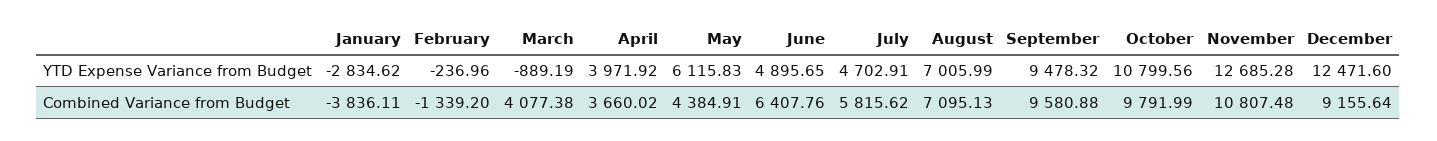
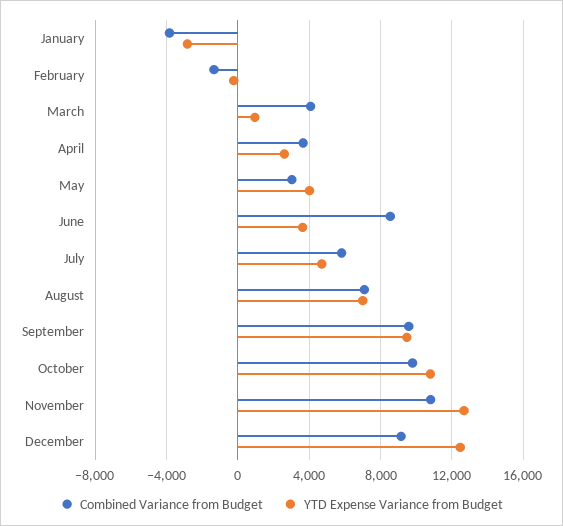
YTD Expense Variance from Budget, March: -889.19 -> 1000
YTD Expense Variance from Budget, April: 3971.92 -> 2500
YTD Expense Variance from Budget, May: 6115.83 -> 4000
YTD Expense Variance from Budget, June: 4895.65 -> 3500
Combined Variance from Budget, May: 4384.91 -> 3000
Combined Variance from Budget, June: 6407.76 -> 8500

